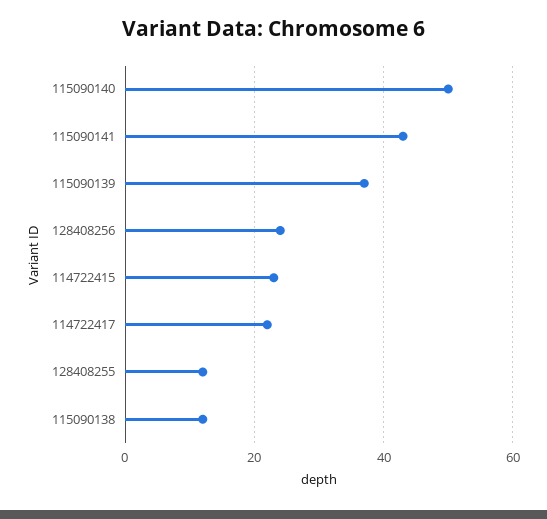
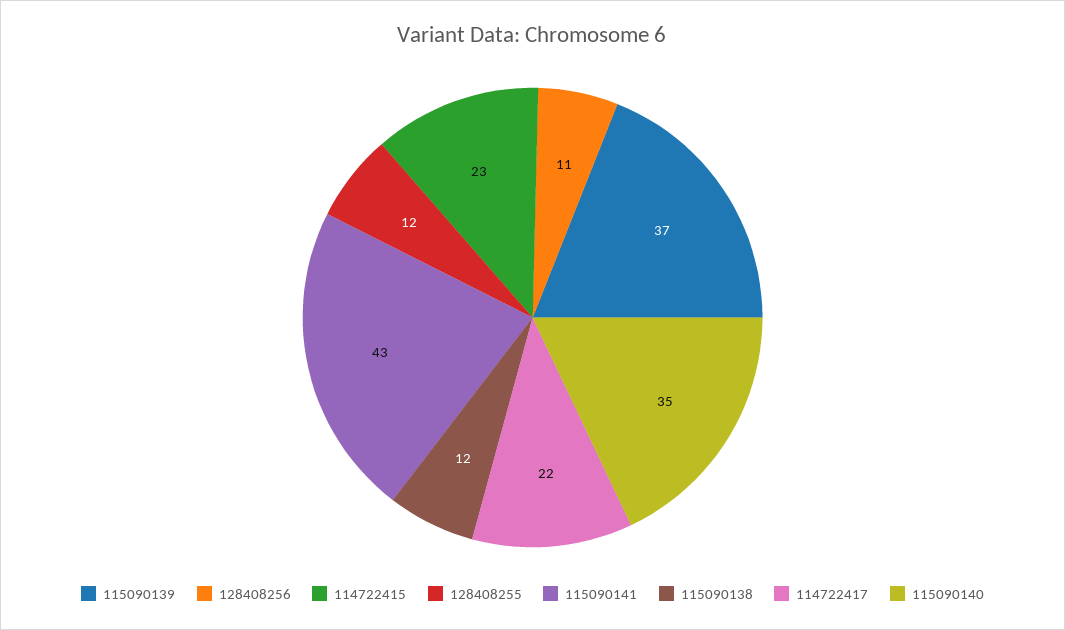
115090140: 50 -> 35
128408256: 25 -> 11

